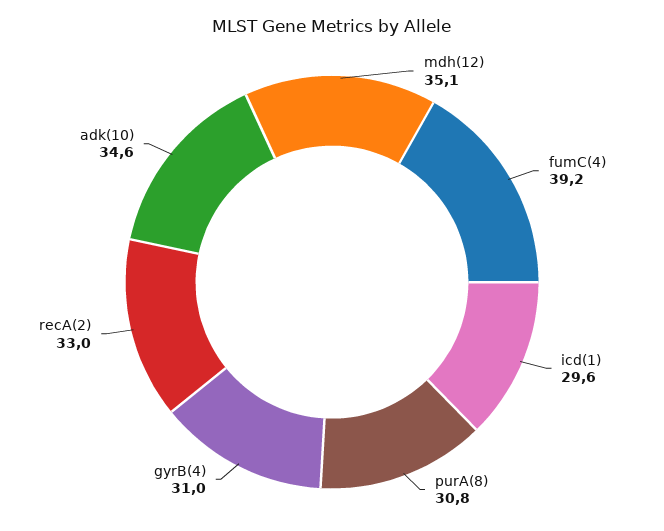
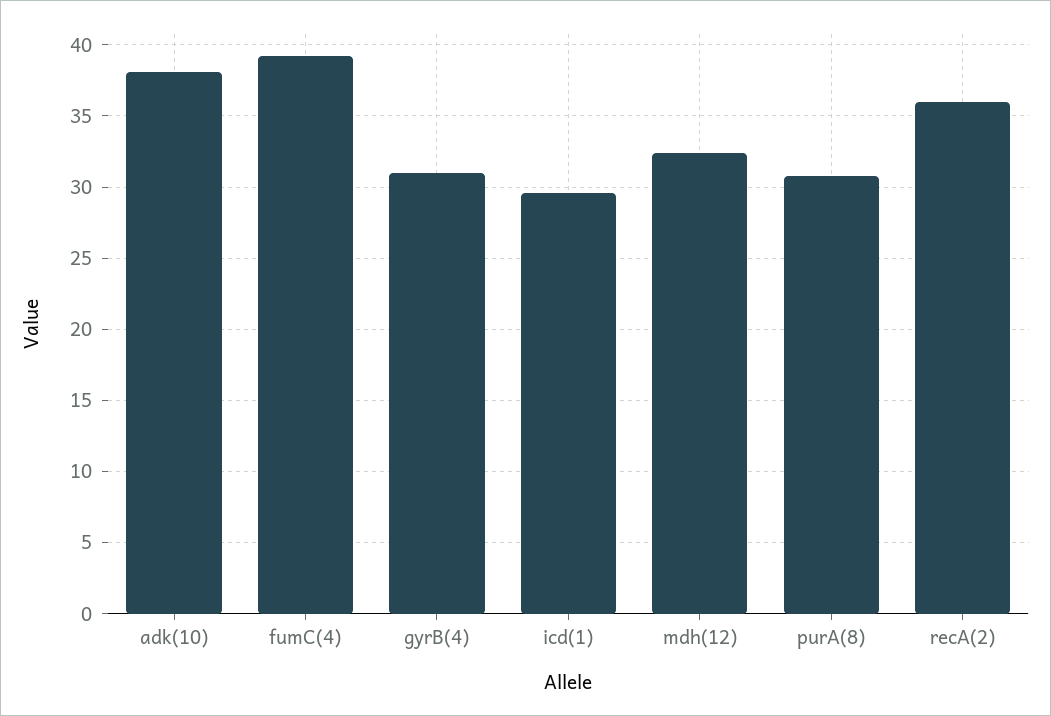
mdh(12): 35.1 -> 32.5
recA(2): 33 -> 36
adk(10): 34.6 -> 38

